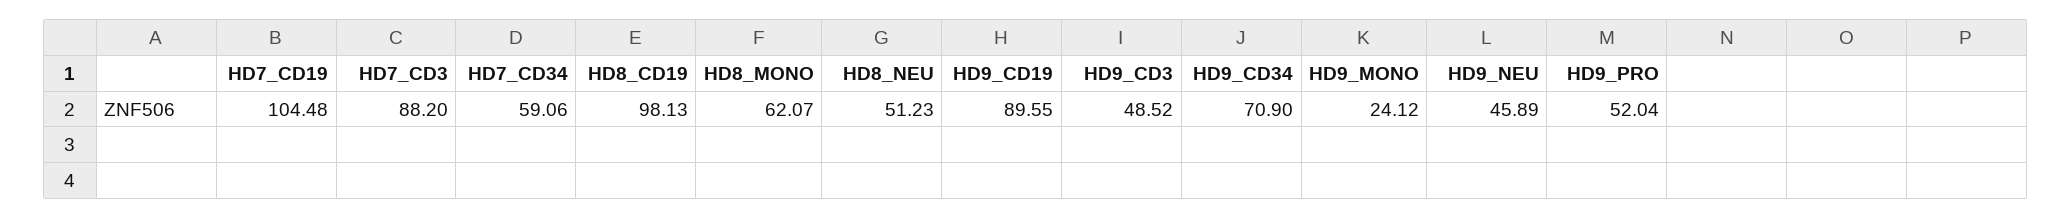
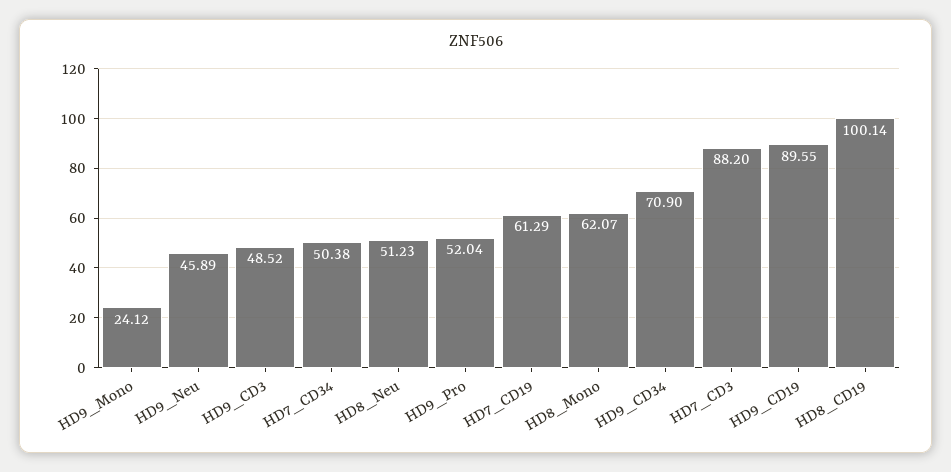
HD7_CD19: 104.48 -> 61.29
HD7_CD34: 59.06 -> 50.38
HD8_CD19: 98.13 -> 100.14

